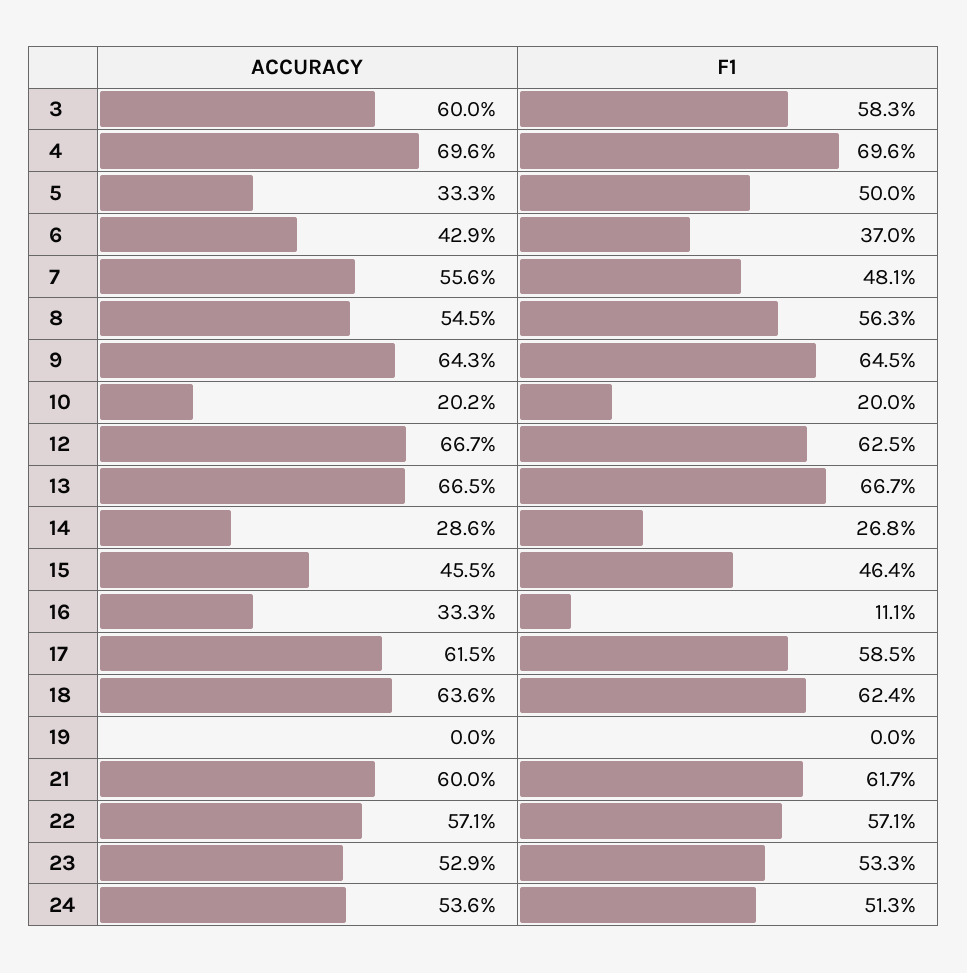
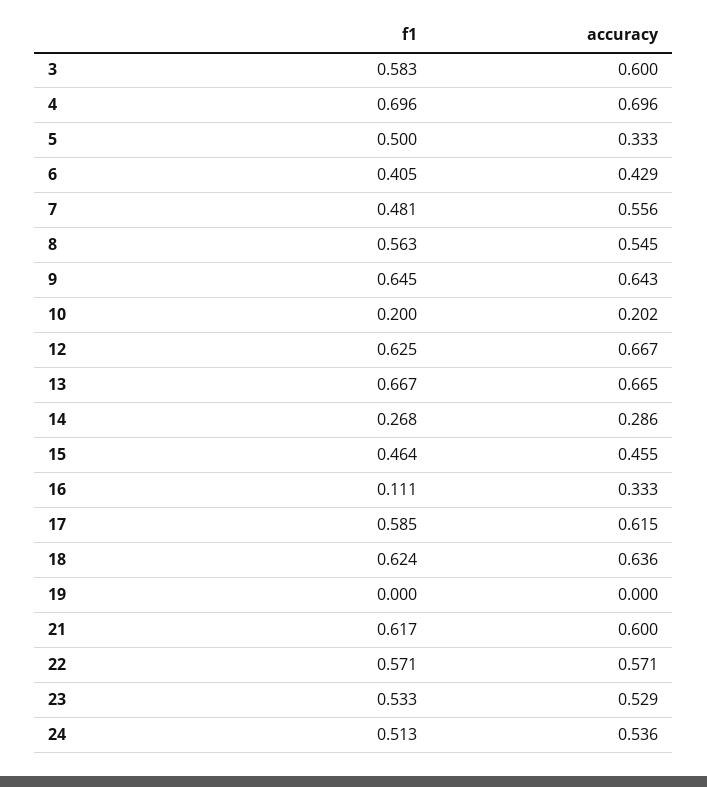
F1, 6: 0.37 -> 0.405

